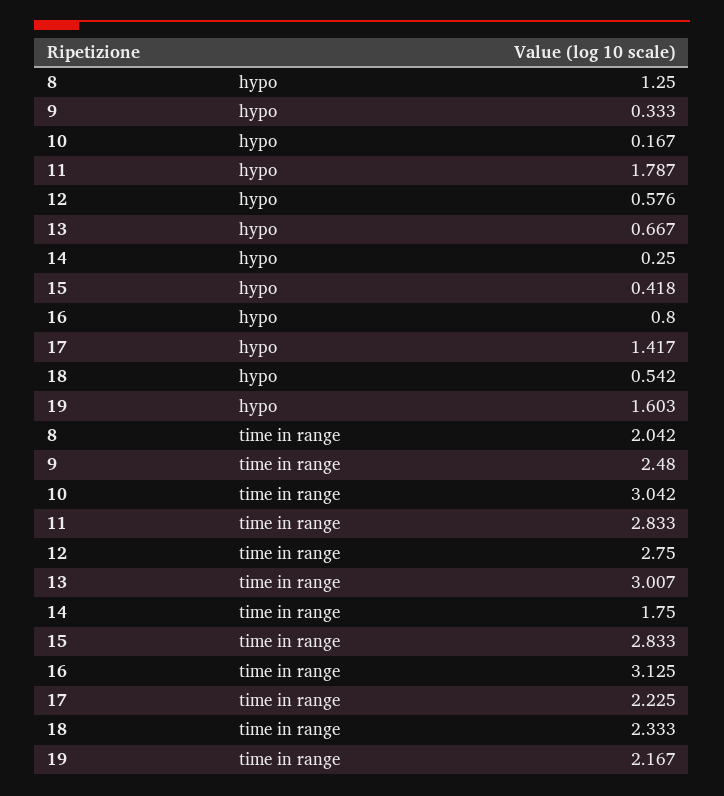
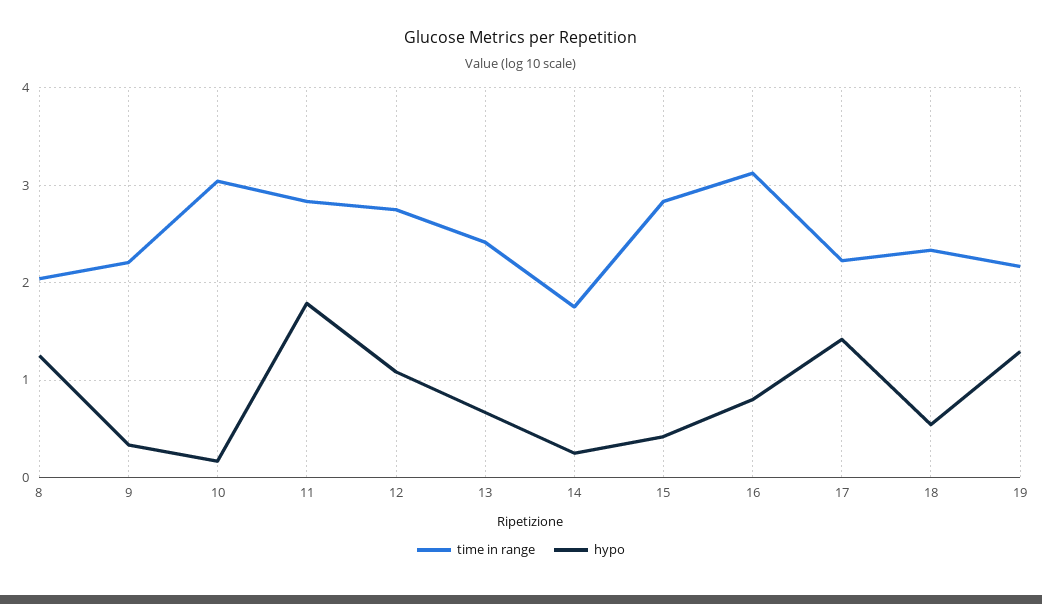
hypo, 12: 0.576 -> 1.1
hypo, 19: 1.603 -> 1.3
time in range, 9: 2.48 -> 2.2
time in range, 13: 3.007 -> 2.4

